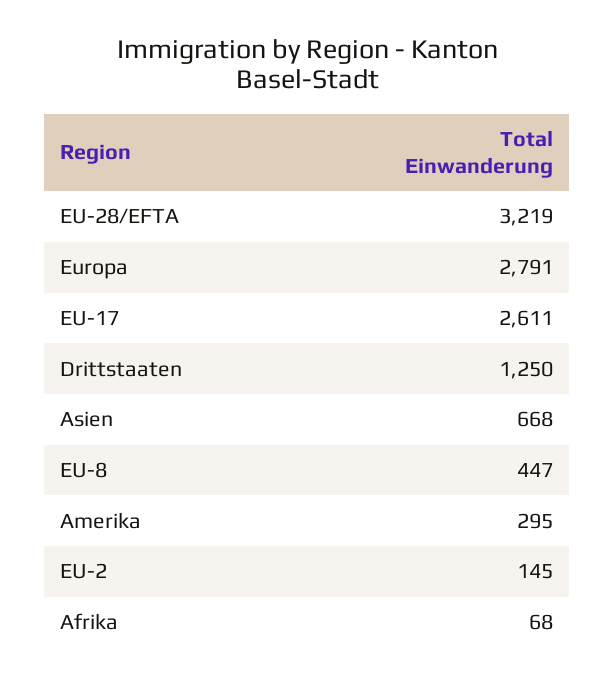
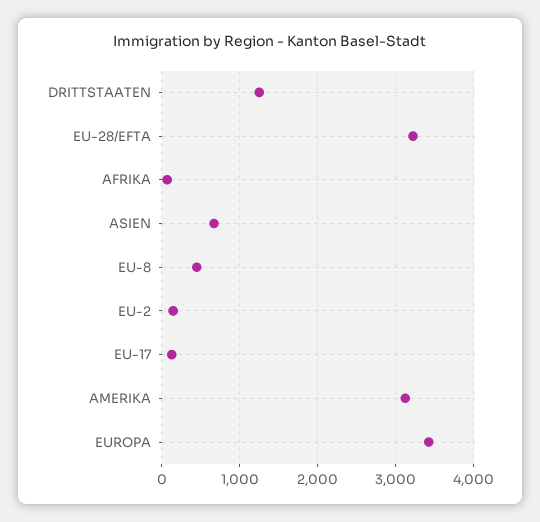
Europa: 2791 -> 3400
EU-17: 2611 -> 100
Amerika: 295 -> 3100

